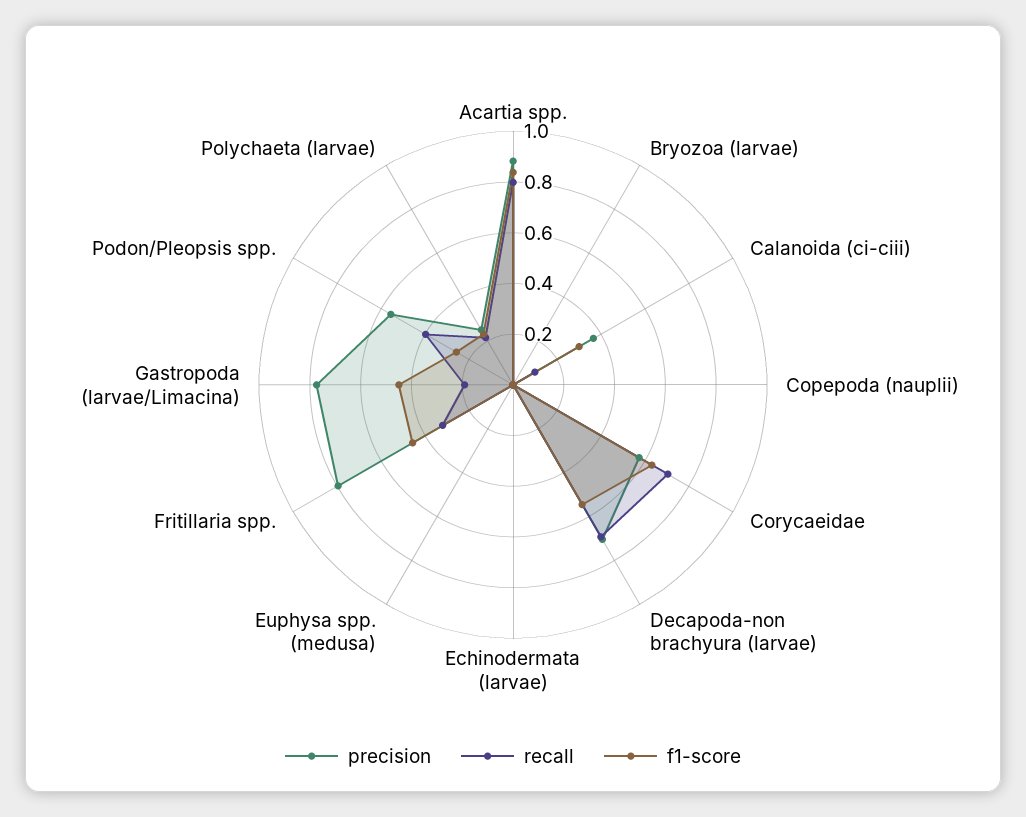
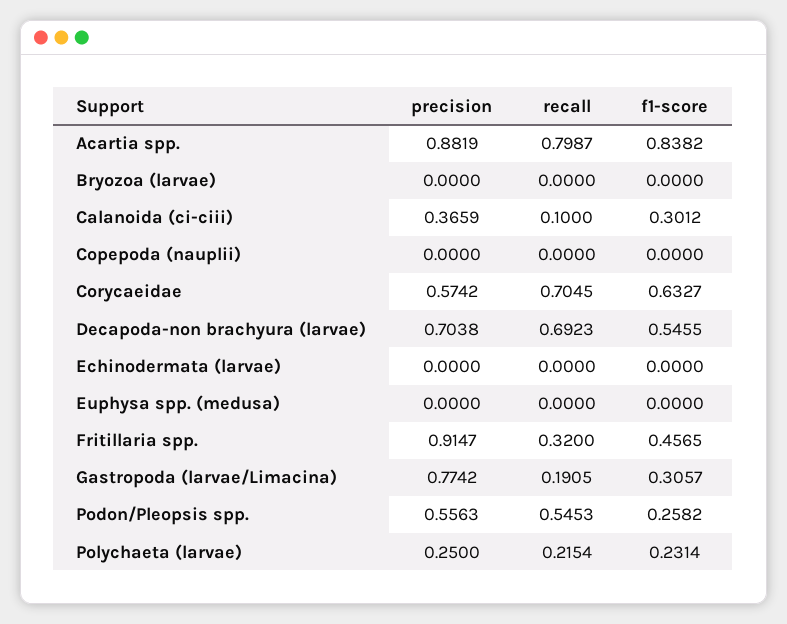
precision, Fritillaria spp.: 0.8 -> 0.9147
f1-score, Gastropoda (larvae/Limacina): 0.45 -> 0.3057
recall, Podon/Pleopsis spp.: 0.4 -> 0.5453

